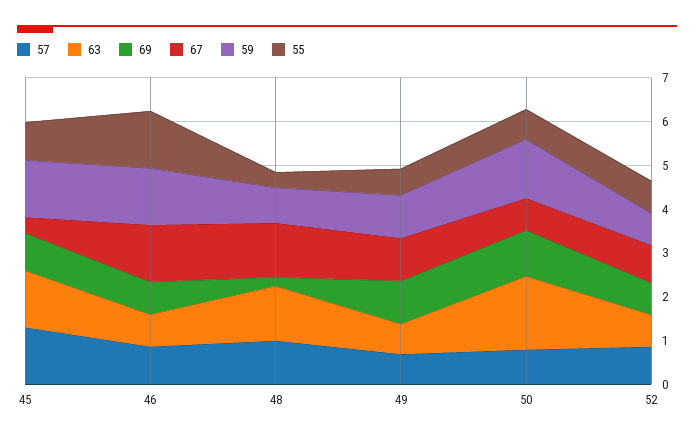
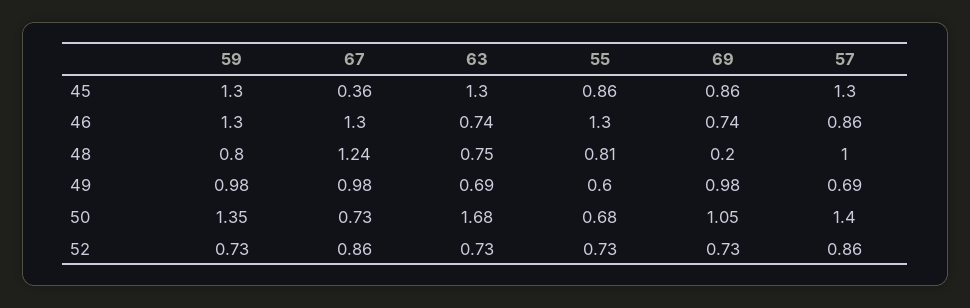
63, 48: 1.2 -> 0.75
55, 48: 0.4 -> 0.81
57, 50: 0.8 -> 1.4

